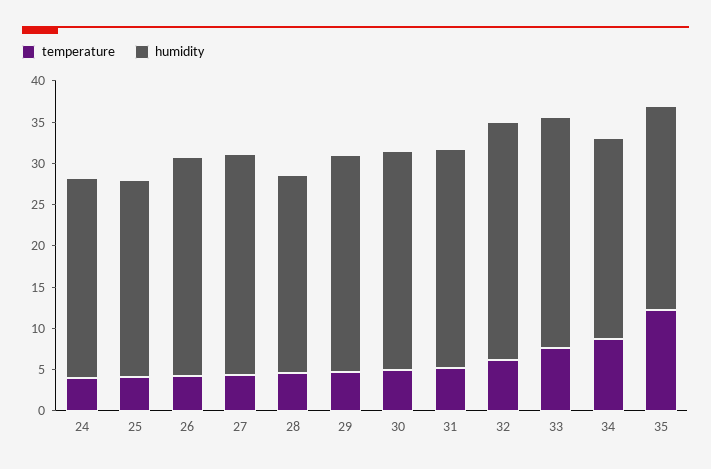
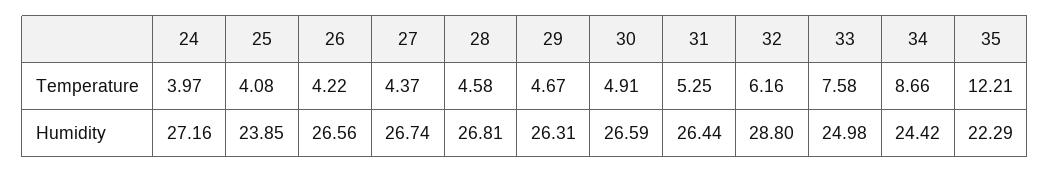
humidity, 24: 24 -> 27.16
humidity, 28: 24 -> 26.81
humidity, 33: 28 -> 24.98
humidity, 35: 25 -> 22.29

